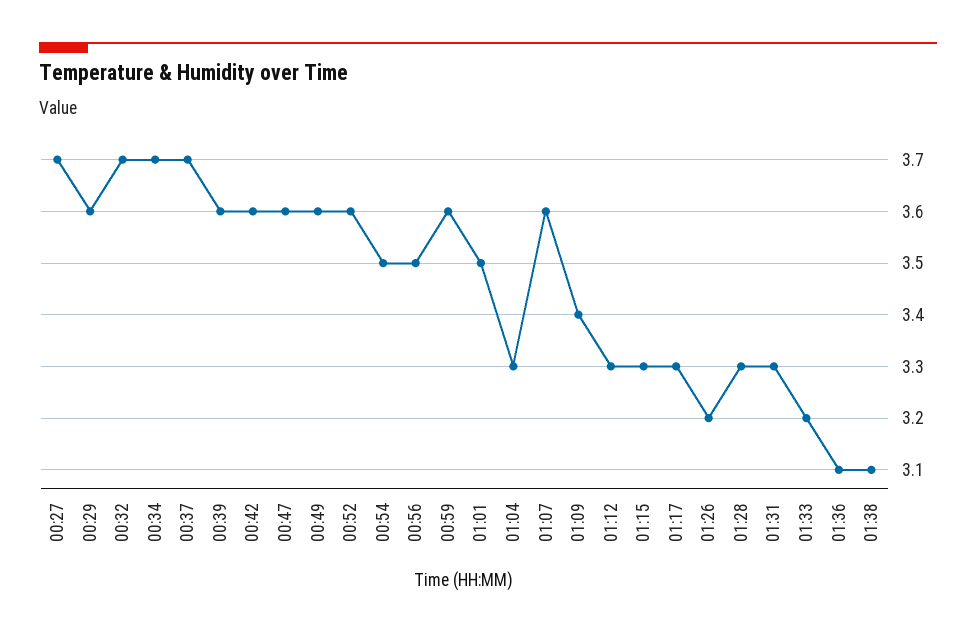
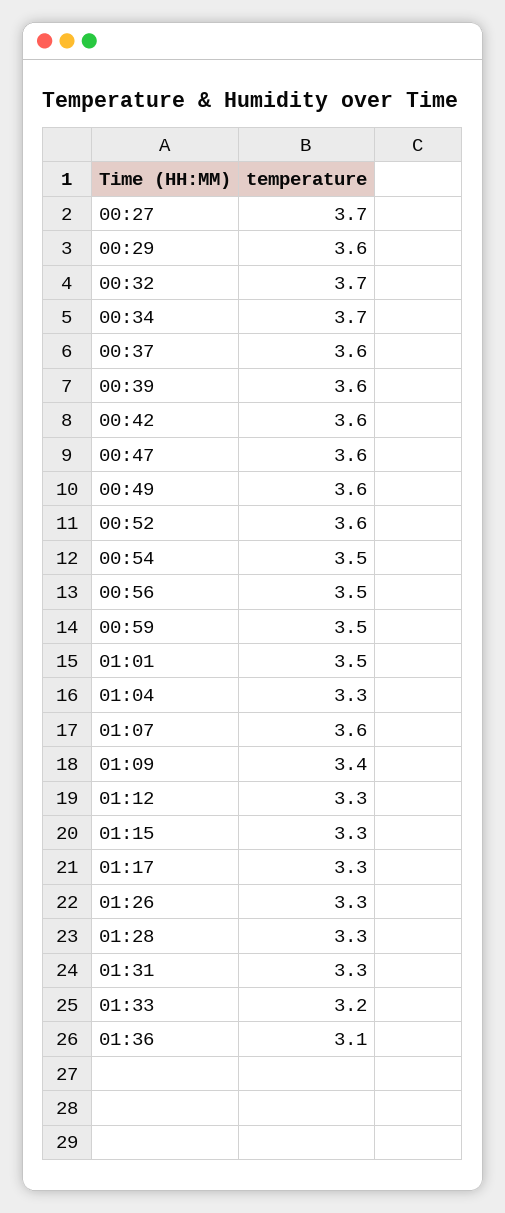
00:37: 3.7 -> 3.6
00:59: 3.6 -> 3.5
01:26: 3.2 -> 3.3
01:38: 3.1 -> none

